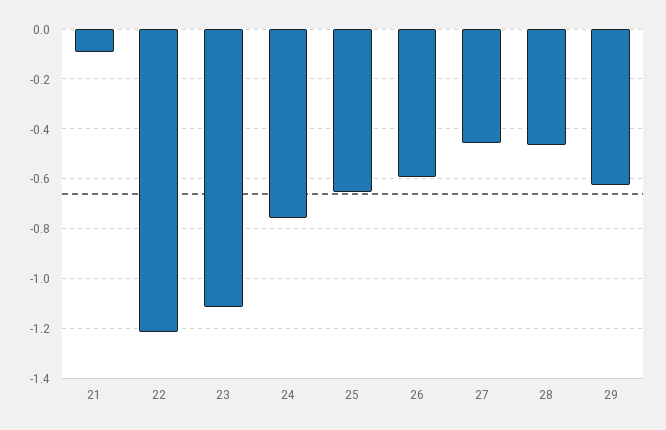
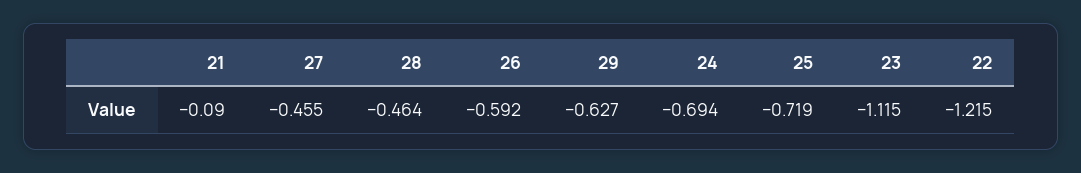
24: -0.75 -> -0.694
25: -0.65 -> -0.719

